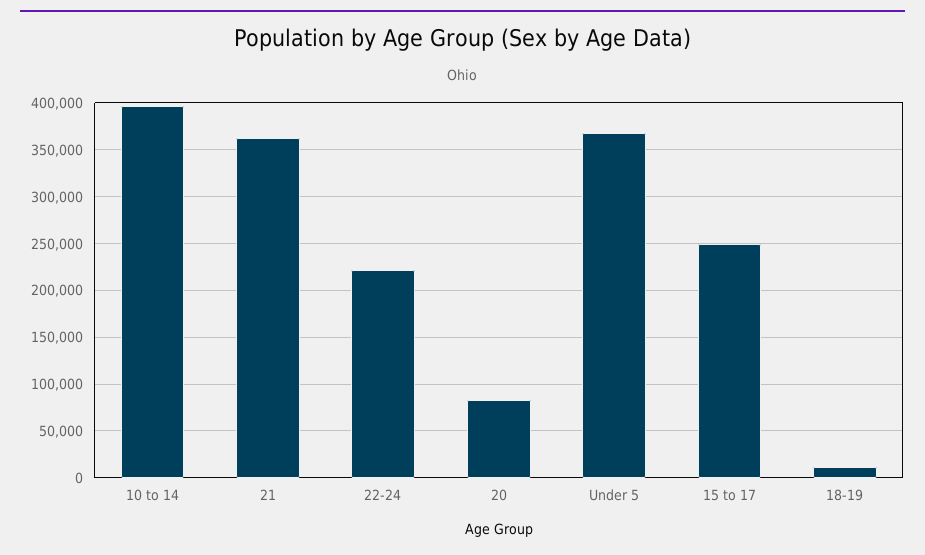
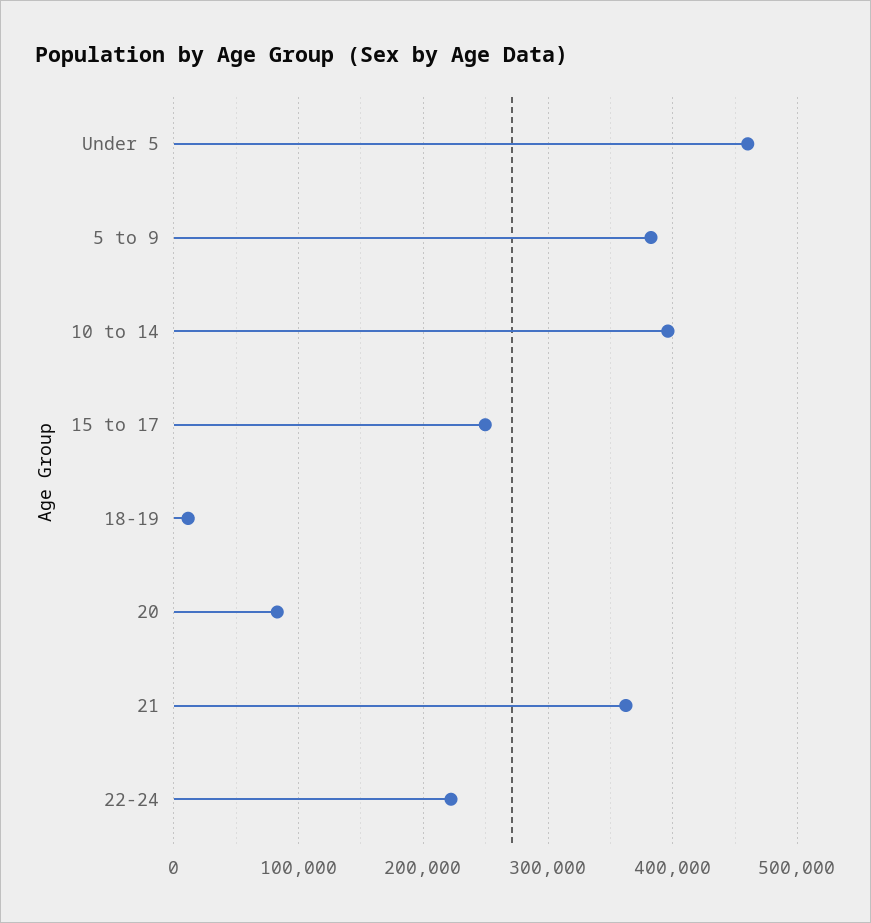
Under 5: 370000 -> 460000
5 to 9: none -> 380000

